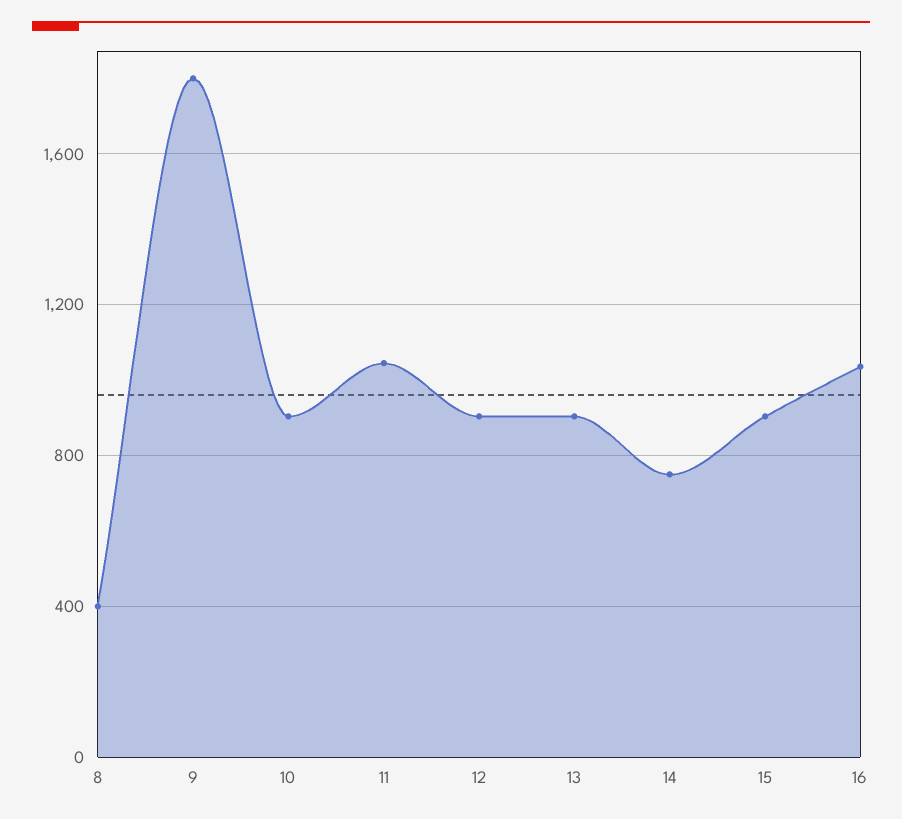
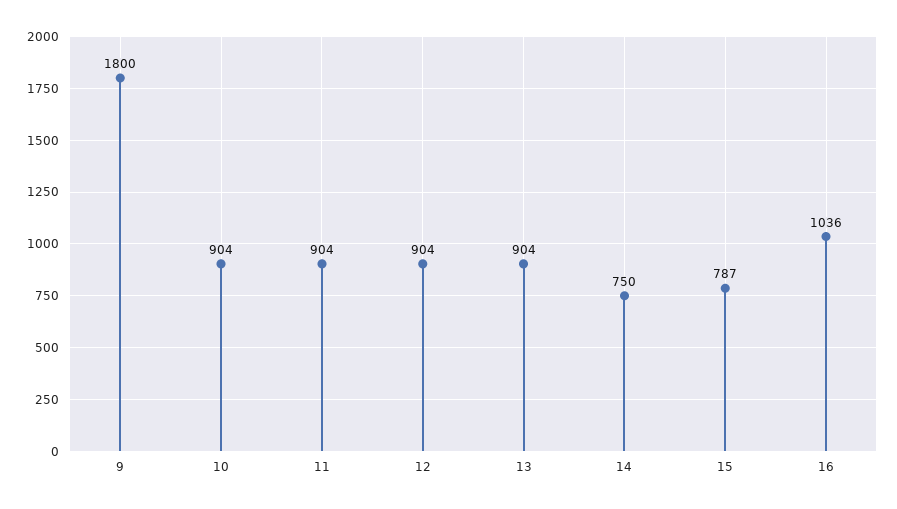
8: 400 -> none
11: 1050 -> 904
15: 900 -> 787

